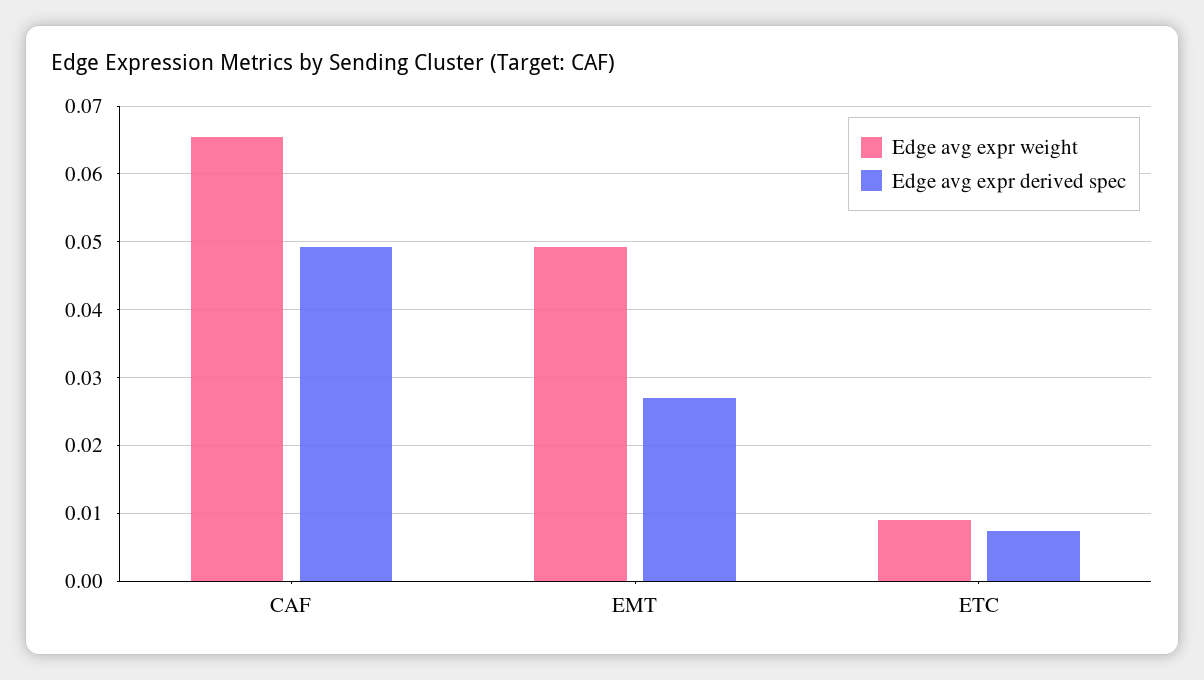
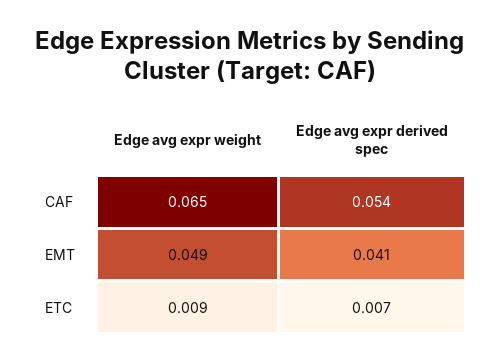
Edge avg expr derived spec, CAF: 0.049 -> 0.054
Edge avg expr derived spec, EMT: 0.027 -> 0.041

